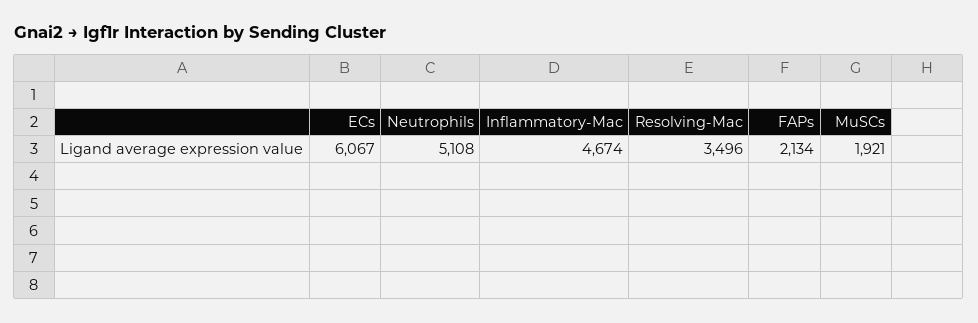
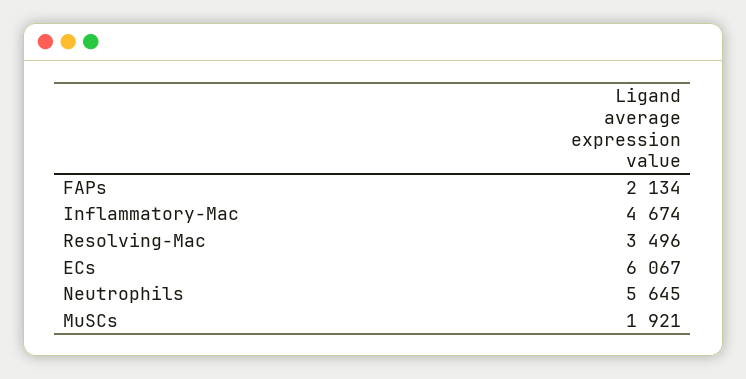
Neutrophils: 5108 -> 5645

